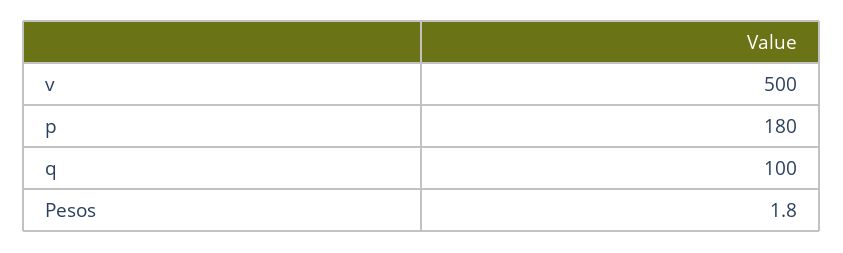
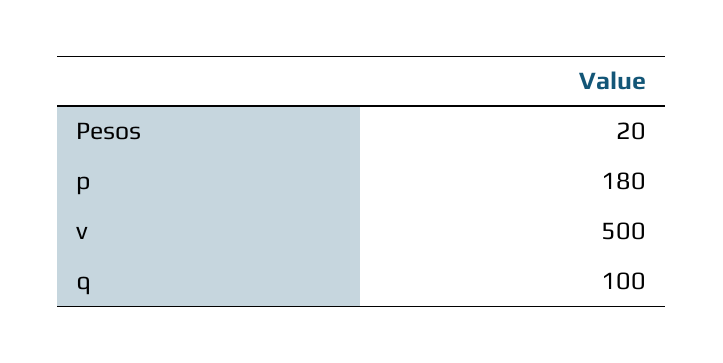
Pesos: 1.8 -> 20

